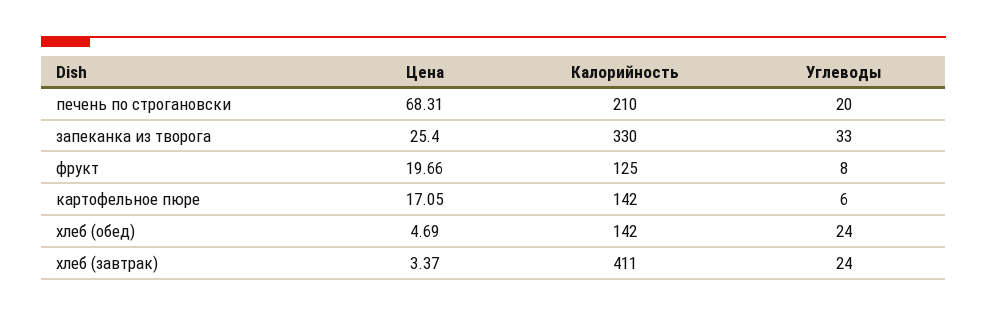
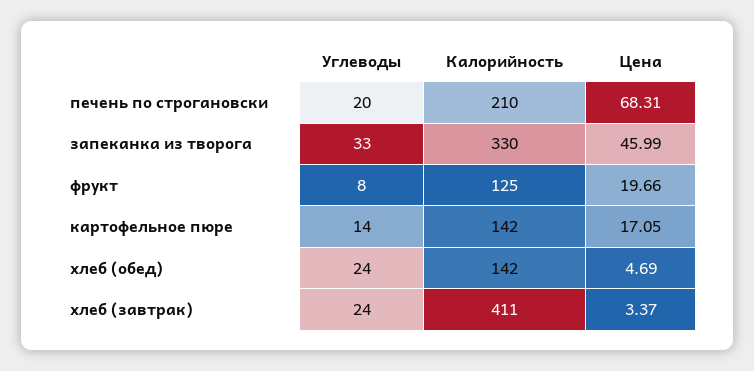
Цена, запеканка из творога: 25.4 -> 45.99
Углеводы, картофельное пюре: 6 -> 14

